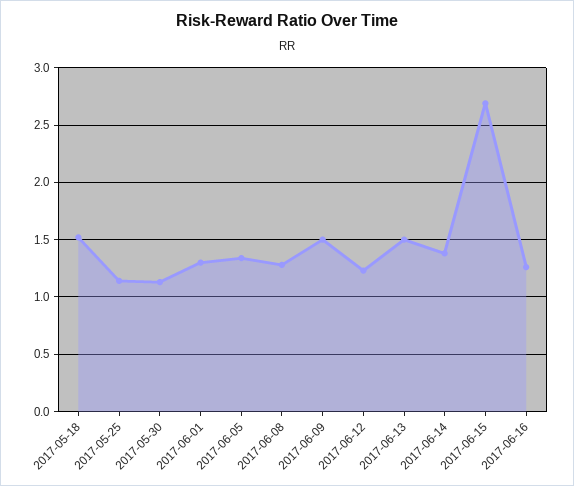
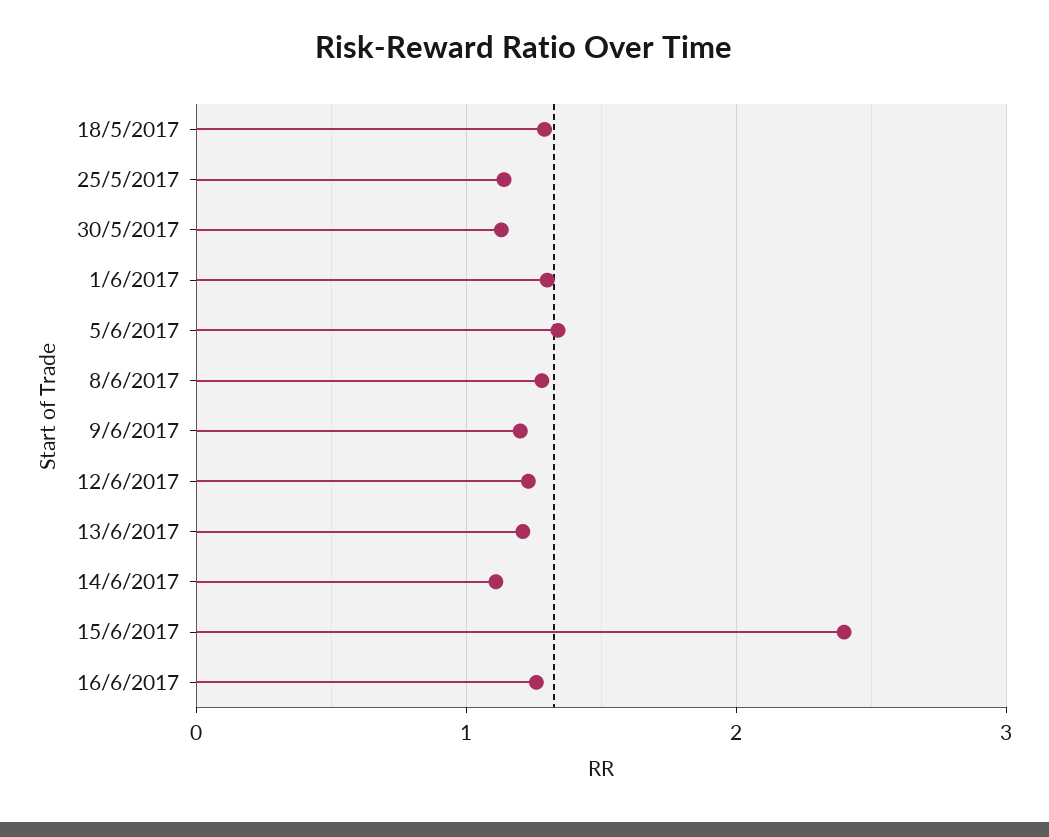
2017-05-18: 1.5 -> 1.3
2017-06-09: 1.5 -> 1.2
2017-06-13: 1.5 -> 1.2
2017-06-14: 1.4 -> 1.1
2017-06-15: 2.7 -> 2.4

